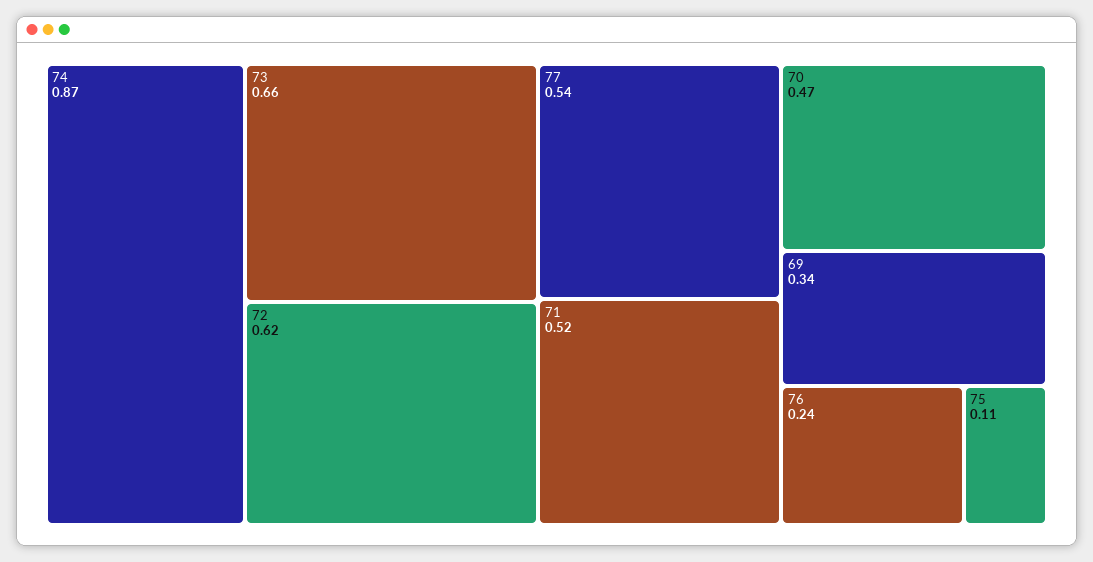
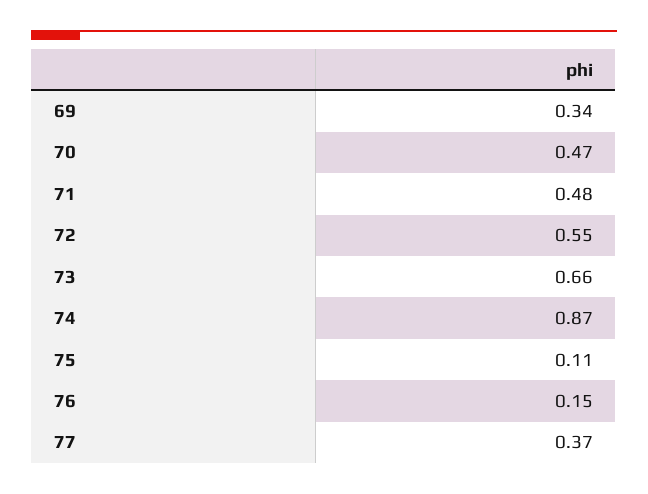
72: 0.62 -> 0.55
77: 0.54 -> 0.37
71: 0.52 -> 0.48
76: 0.24 -> 0.15

